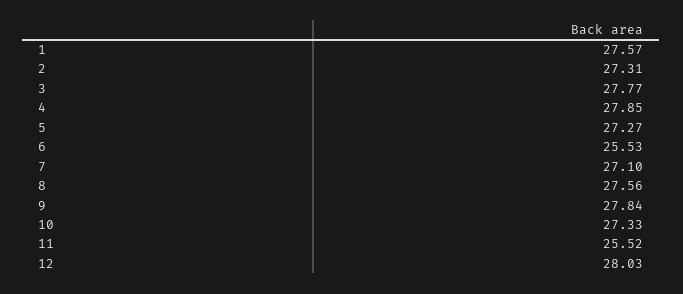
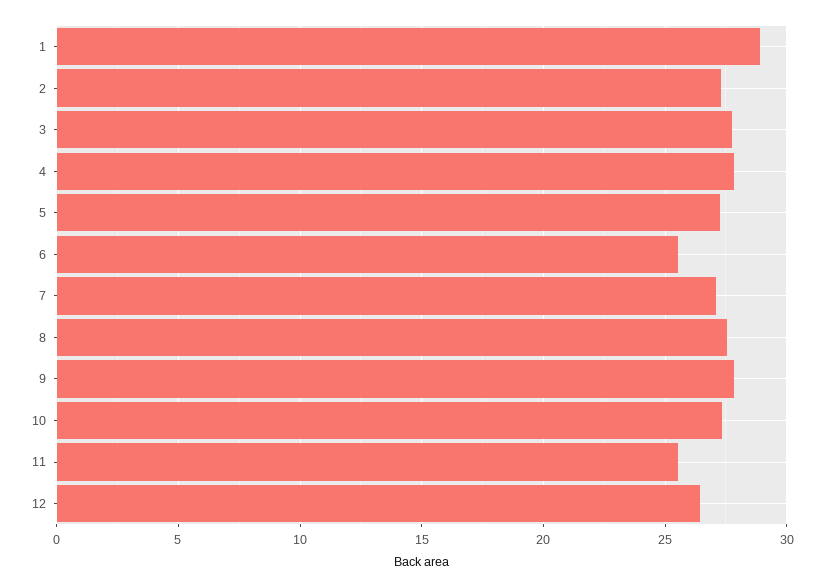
1: 27.57 -> 29
12: 28.03 -> 26.5

